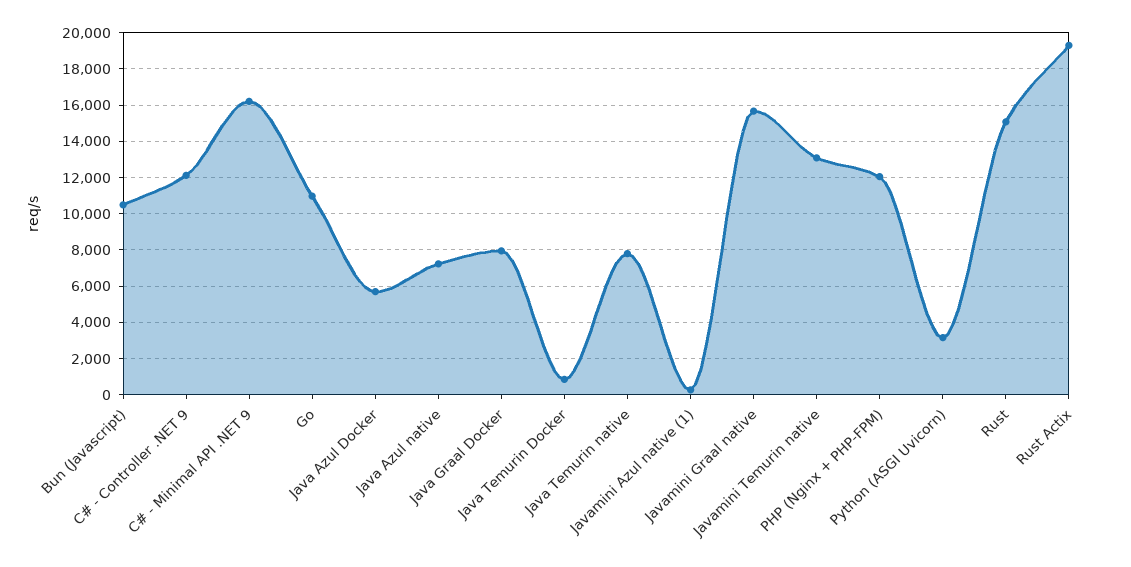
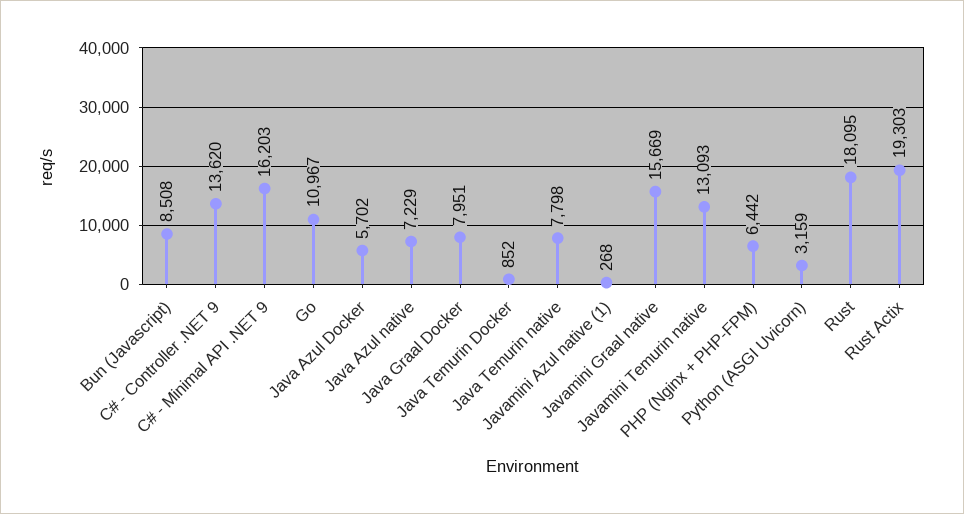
Bun (Javascript): 10500 -> 8508
C# - Controller .NET 9: 12000 -> 13620
PHP (Nginx + PHP-FPM): 12000 -> 6442
Rust: 15000 -> 18095

